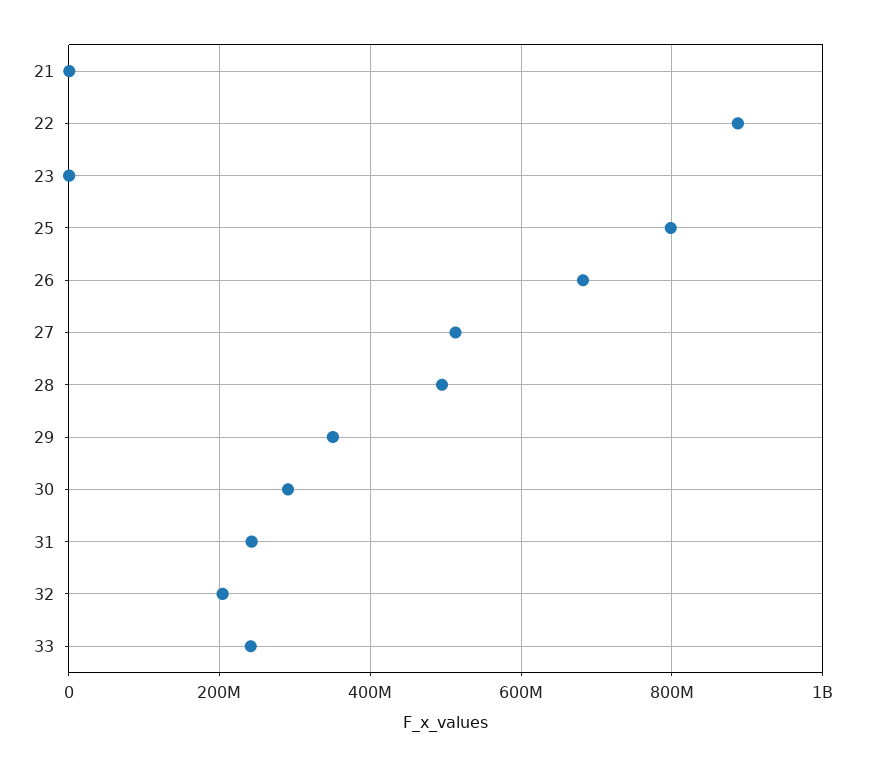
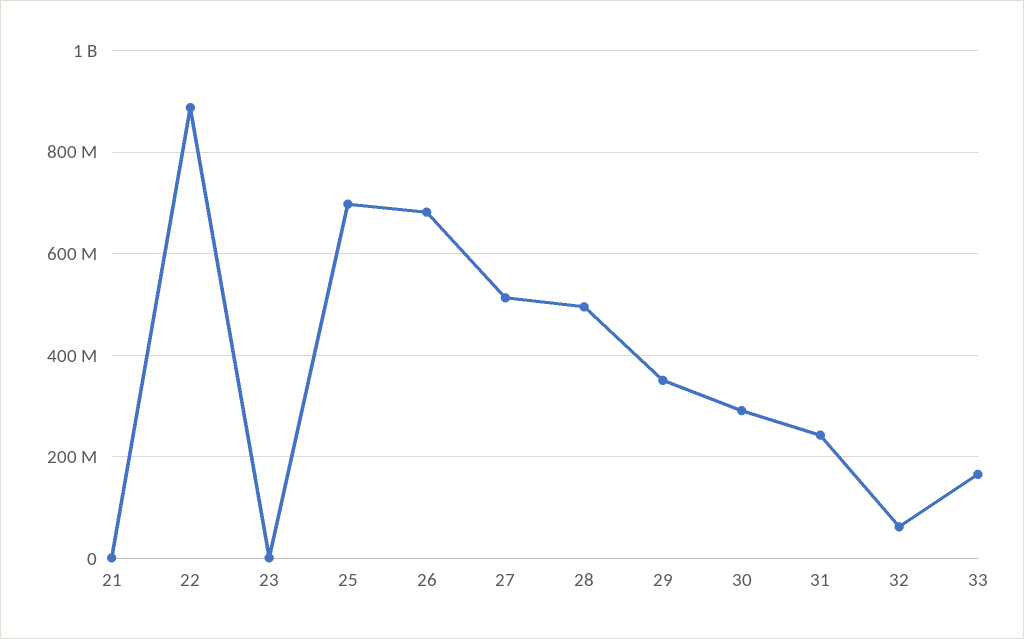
25: 800000000 -> 700000000
32: 200000000 -> 60000000
33: 240000000 -> 160000000

